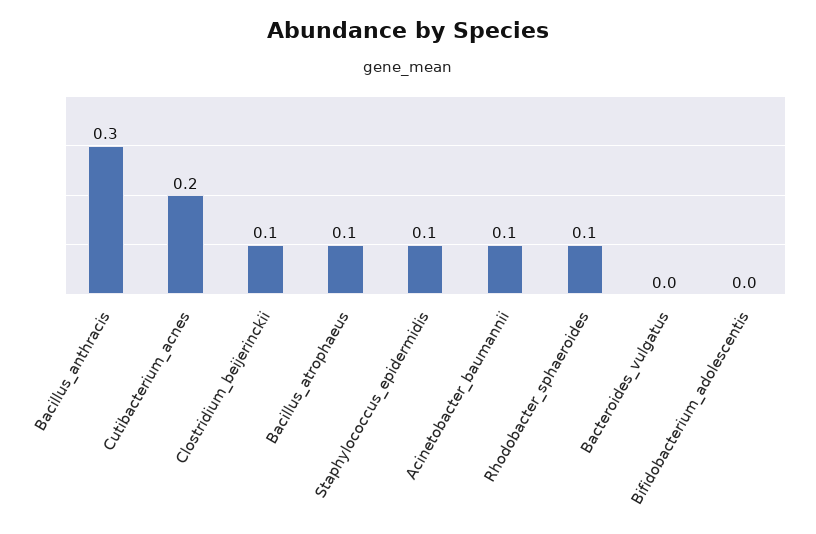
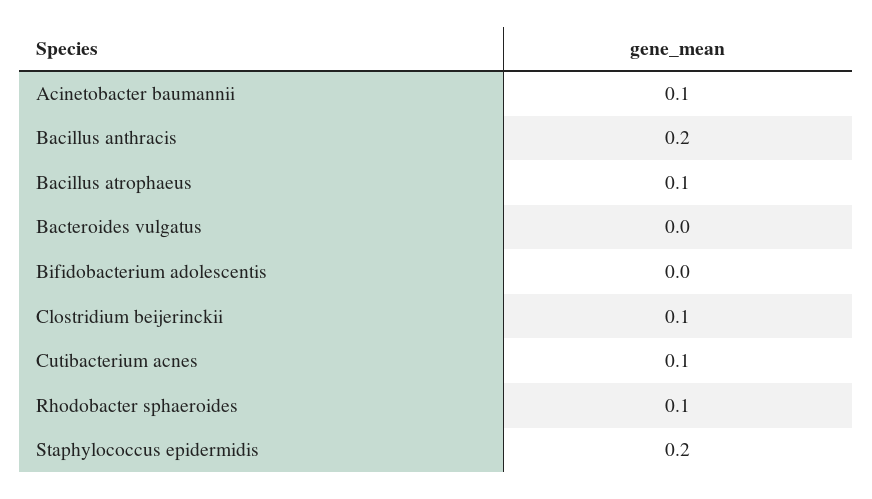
Bacillus_anthracis: 0.3 -> 0.2
Cutibacterium_acnes: 0.2 -> 0.1
Staphylococcus_epidermidis: 0.1 -> 0.2

